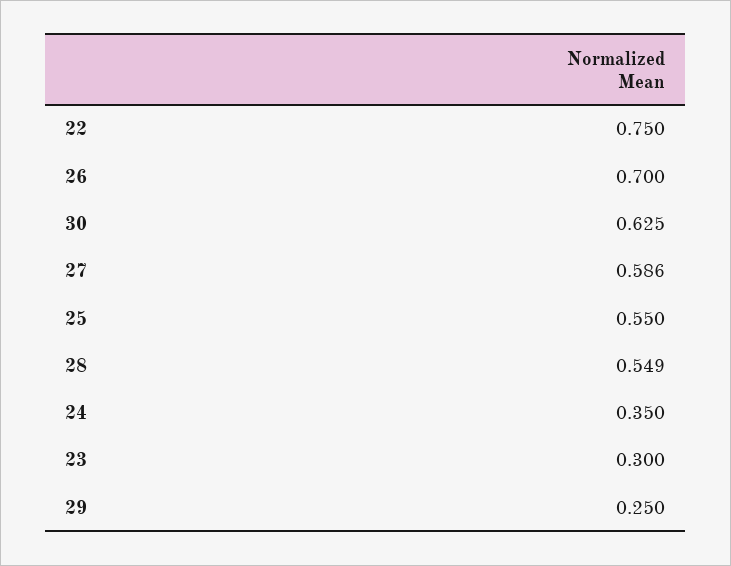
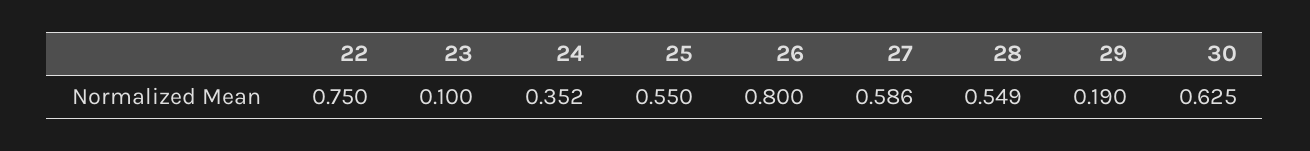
26: 0.7 -> 0.8
24: 0.35 -> 0.352
23: 0.3 -> 0.1
29: 0.25 -> 0.19

